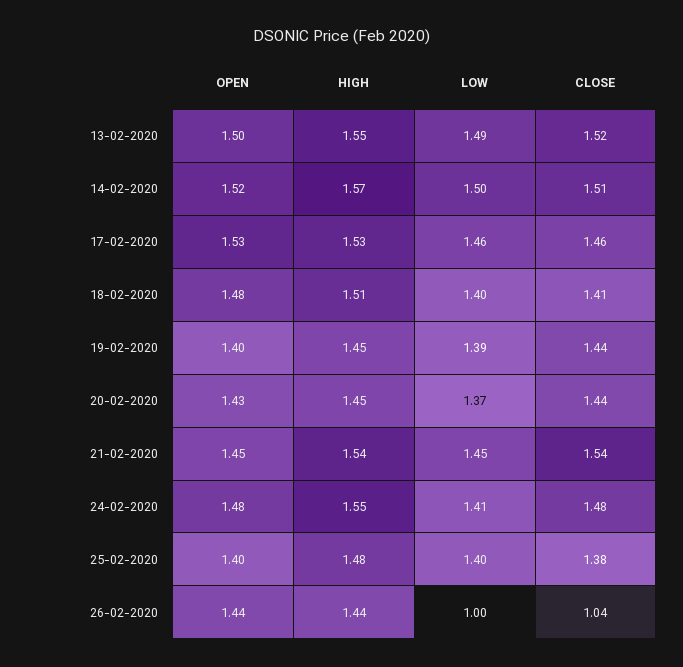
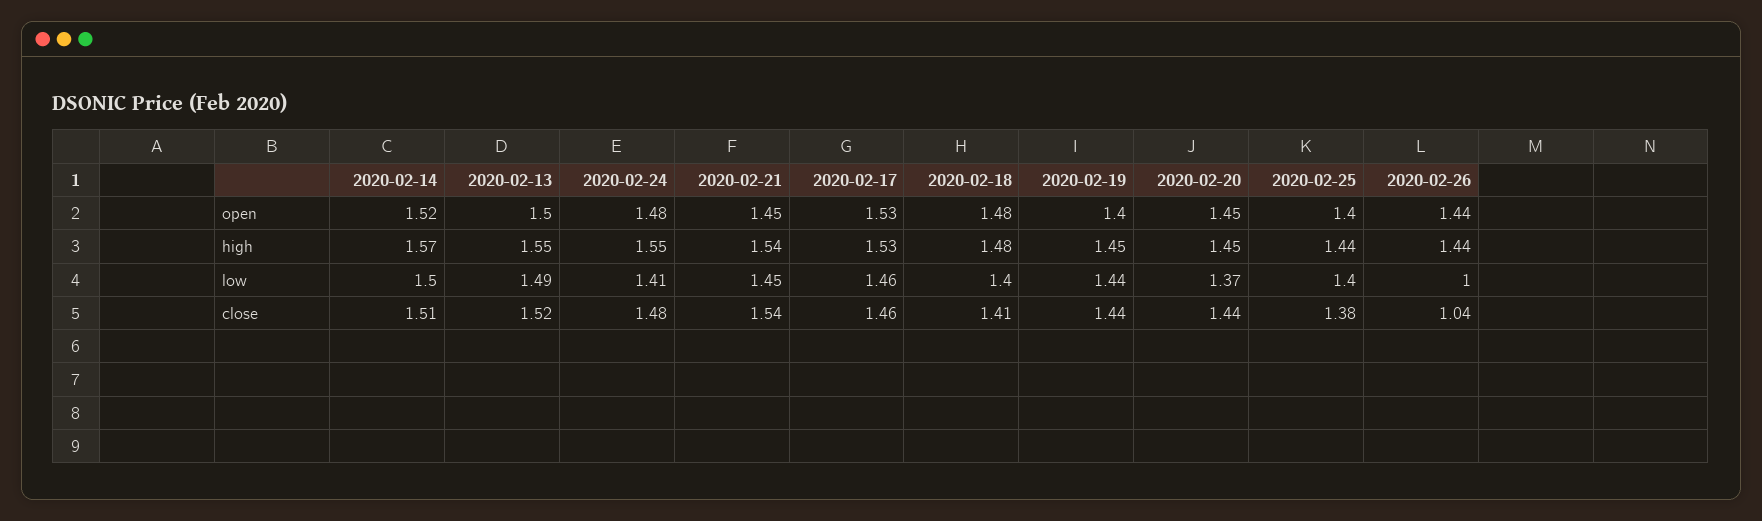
HIGH, 18-02-2020: 1.51 -> 1.48
LOW, 19-02-2020: 1.39 -> 1.44
OPEN, 20-02-2020: 1.43 -> 1.45
HIGH, 25-02-2020: 1.48 -> 1.44

